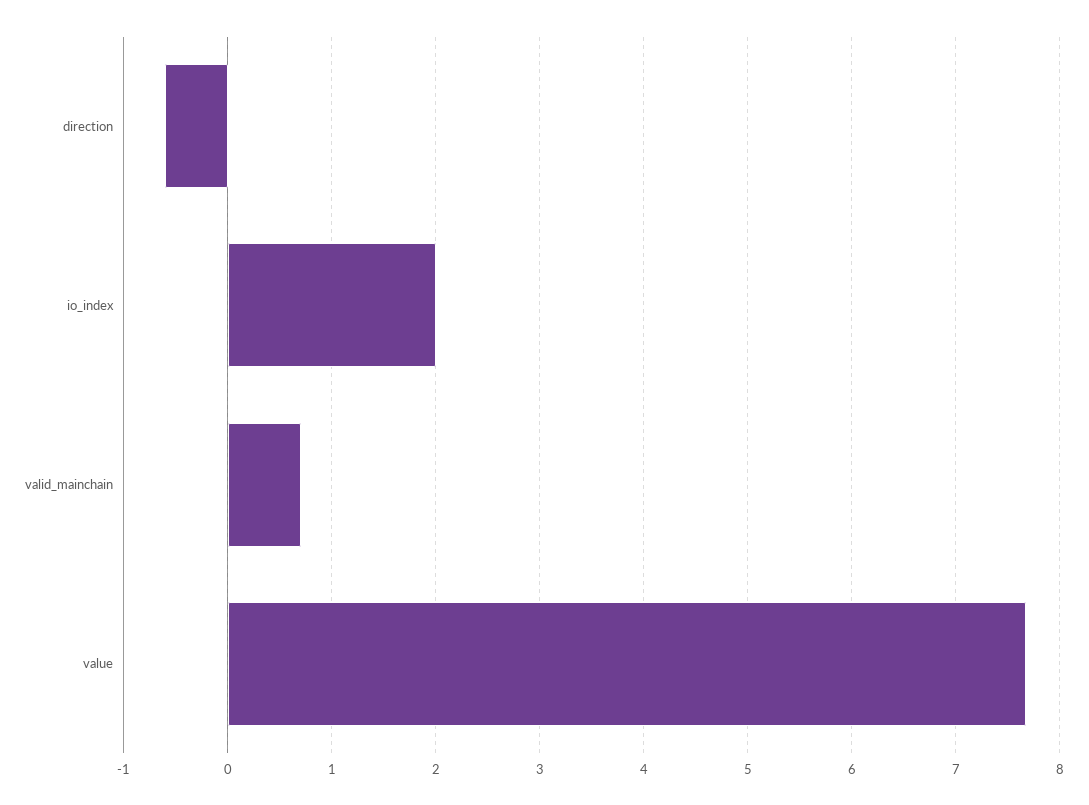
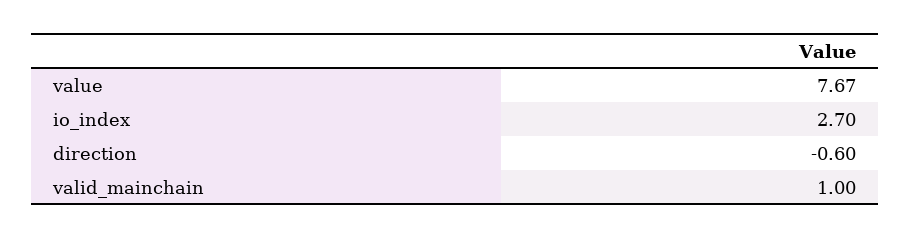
io_index: 2 -> 2.7
valid_mainchain: 0.7 -> 1

